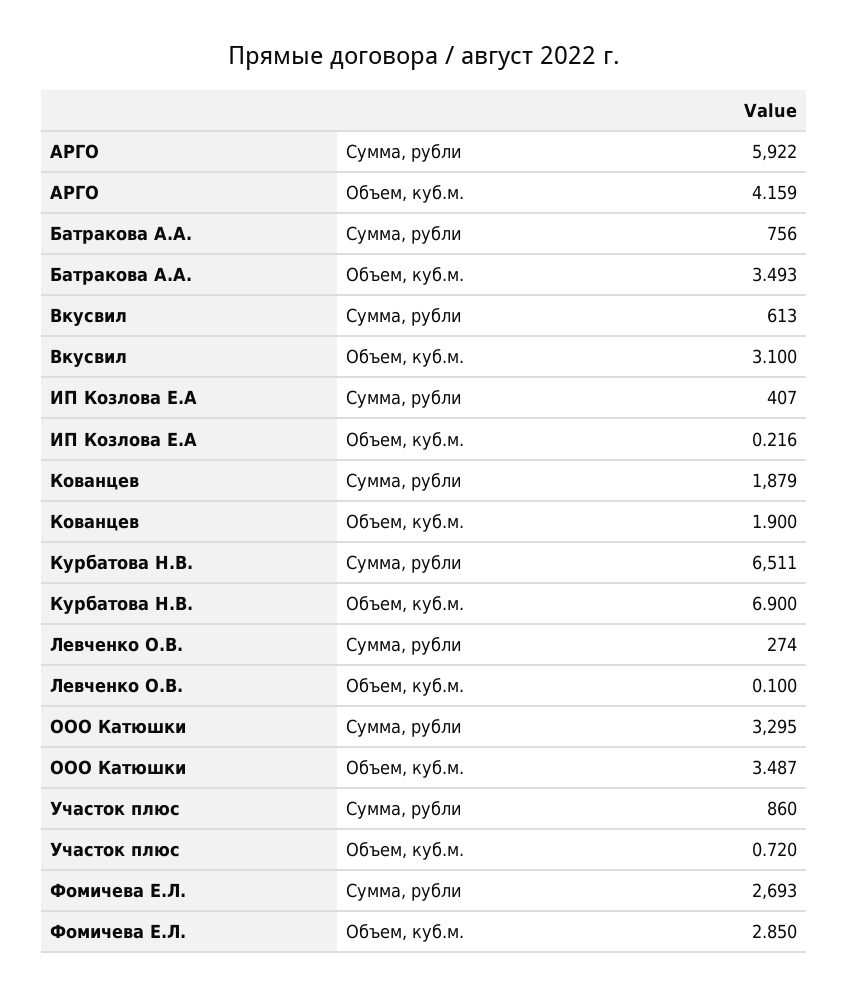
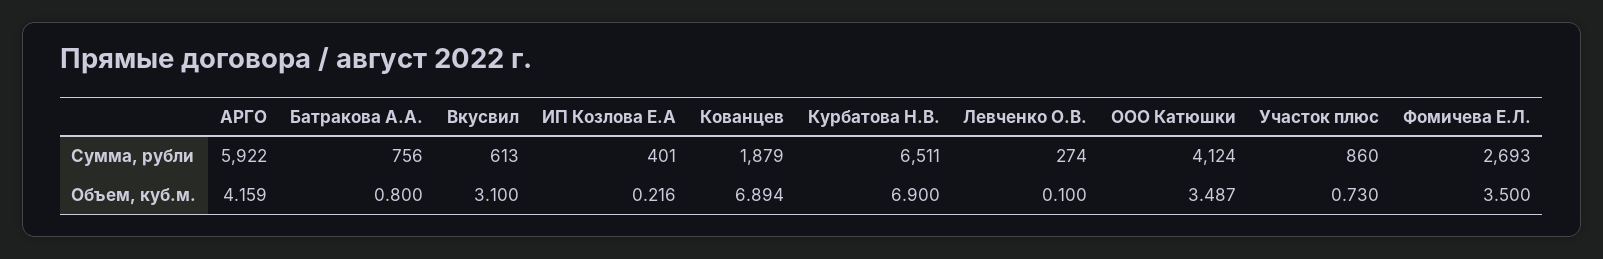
Батракова А.А., Объем, куб.м.: 3.493 -> 0.8
ИП Козлова Е.А, Сумма, рубли: 407 -> 401
Кованцев, Объем, куб.м.: 1.9 -> 6.894
ООО Катюшки, Сумма, рубли: 3295 -> 4124
Участок плюс, Объем, куб.м.: 0.72 -> 0.73
Фомичева Е.Л., Объем, куб.м.: 2.85 -> 3.5

